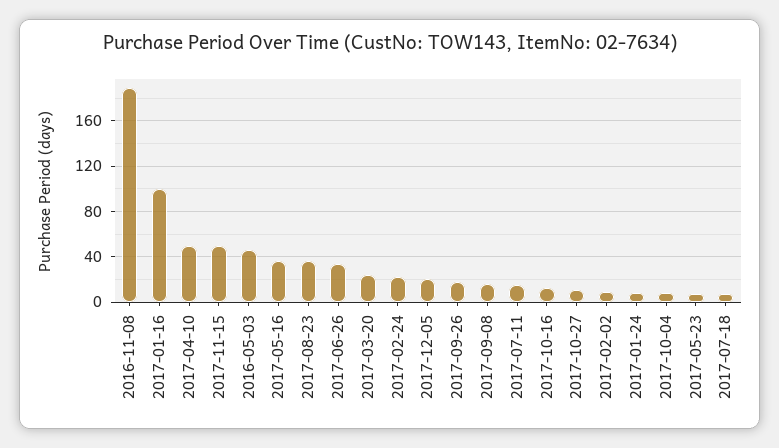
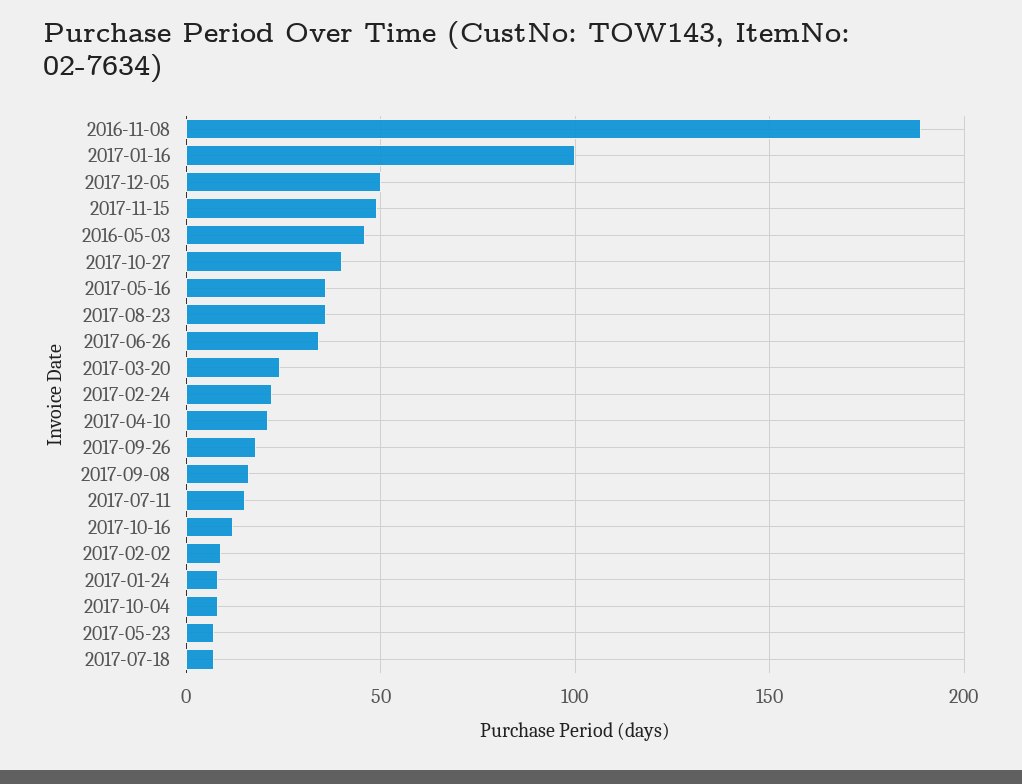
2017-04-10: 50 -> 20
2017-12-05: 20 -> 50
2017-10-27: 10 -> 40

